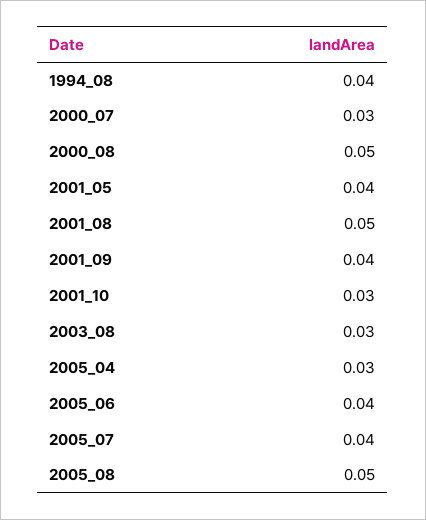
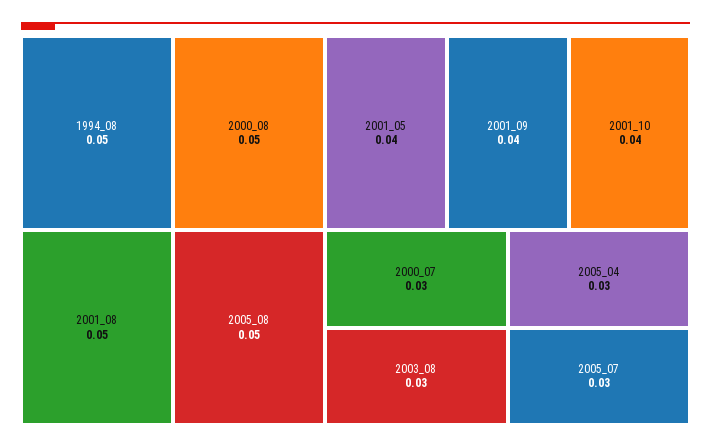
1994_08: 0.04 -> 0.05
2001_10: 0.03 -> 0.04
2005_06: 0.04 -> none
2005_07: 0.04 -> 0.03

